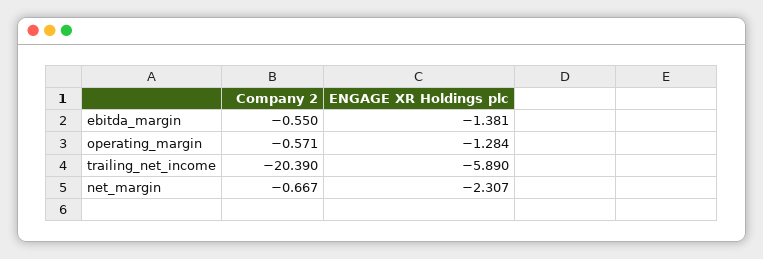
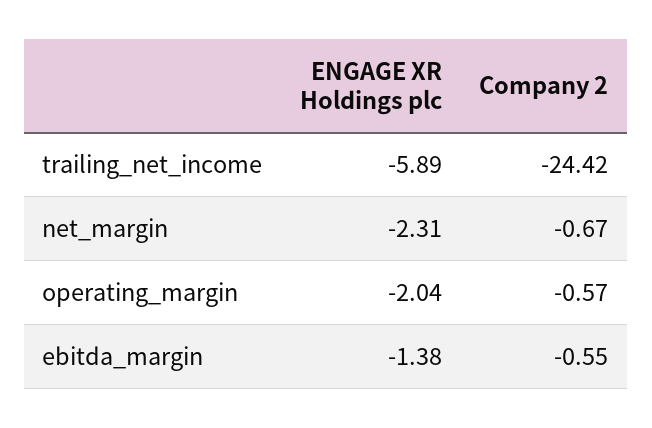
ENGAGE XR Holdings plc, operating_margin: -1.284 -> -2.04
Company 2, trailing_net_income: -20.39 -> -24.42

